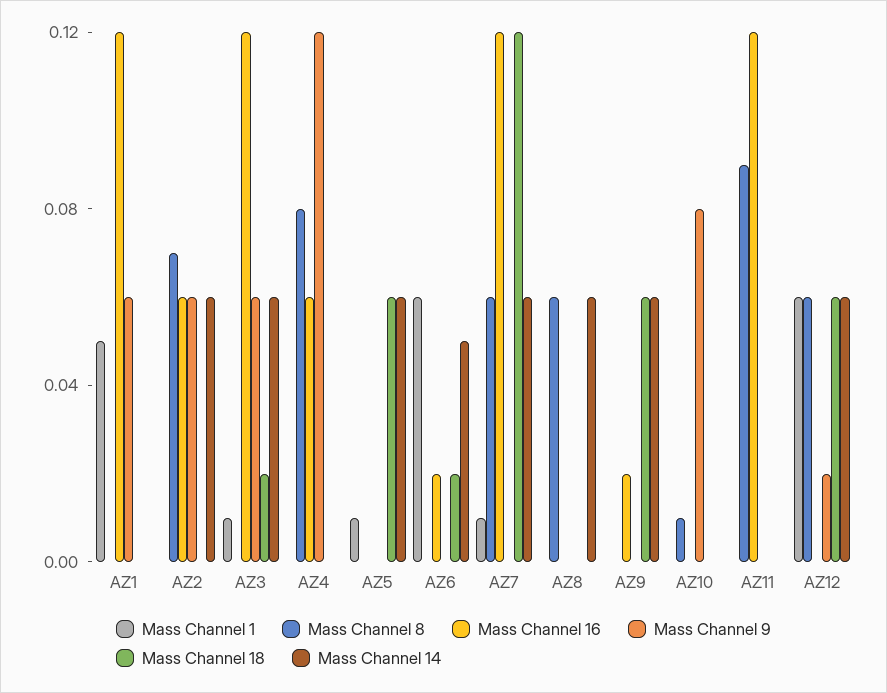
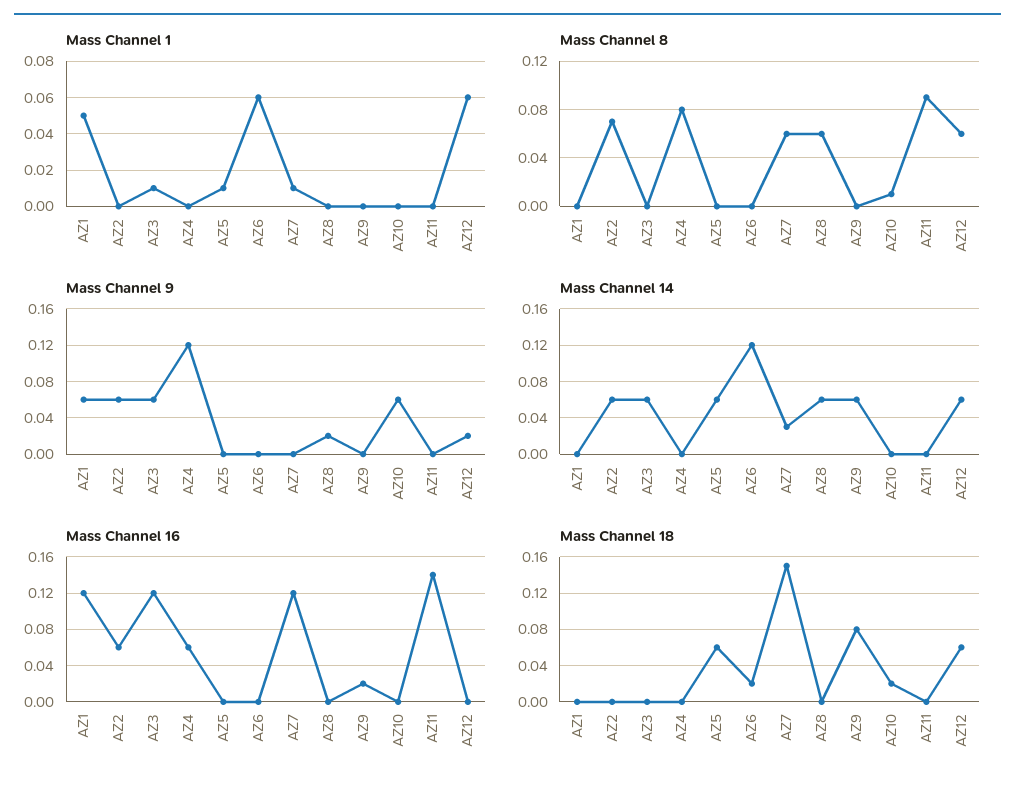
Mass Channel 18, AZ3: 0.02 -> 0
Mass Channel 16, AZ6: 0.02 -> 0
Mass Channel 14, AZ6: 0.05 -> 0.12
Mass Channel 18, AZ7: 0.12 -> 0.15
Mass Channel 14, AZ7: 0.06 -> 0.03
Mass Channel 9, AZ8: 0 -> 0.02
Mass Channel 18, AZ9: 0.06 -> 0.08
Mass Channel 9, AZ10: 0.08 -> 0.06
Mass Channel 18, AZ10: 0 -> 0.02
Mass Channel 16, AZ11: 0.12 -> 0.14

